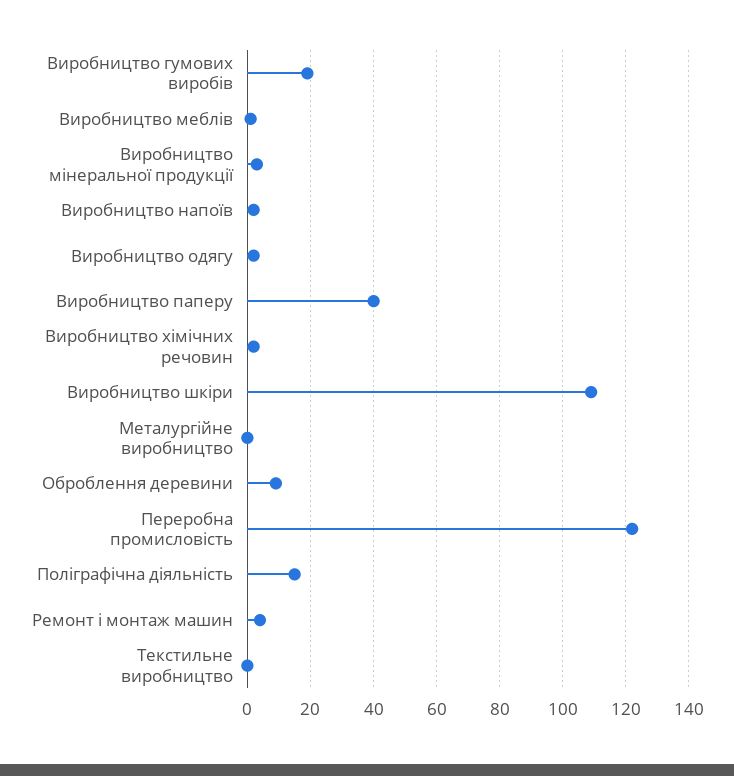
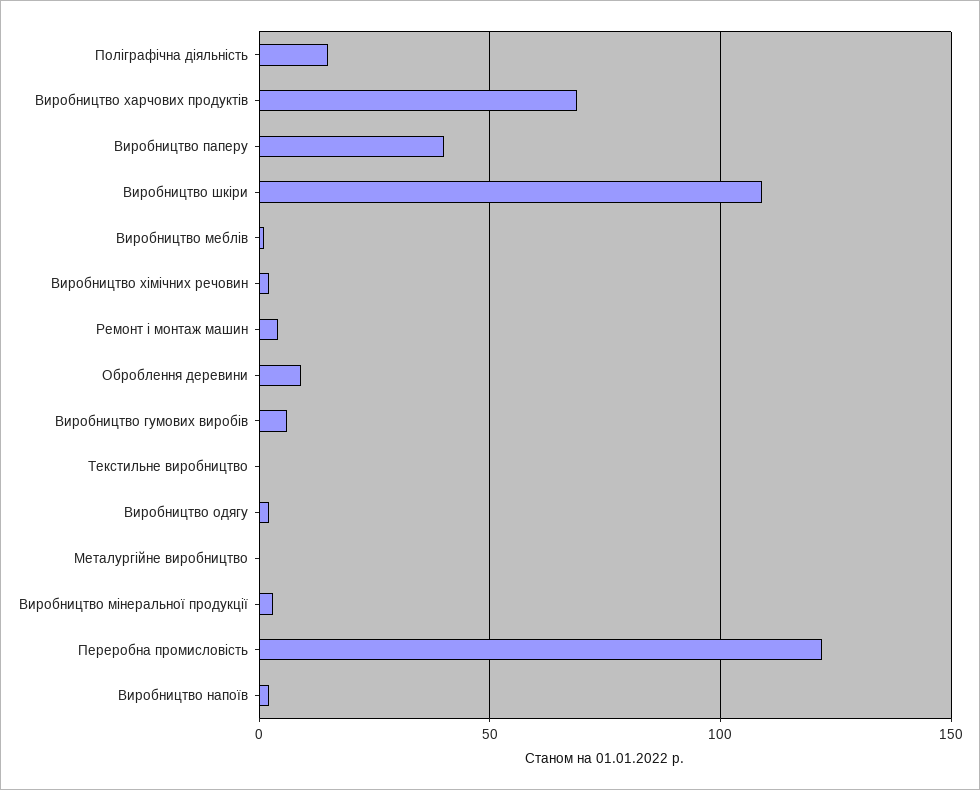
Виробництво гумових виробів: 20 -> 5
Виробництво харчових продуктів: none -> 70

